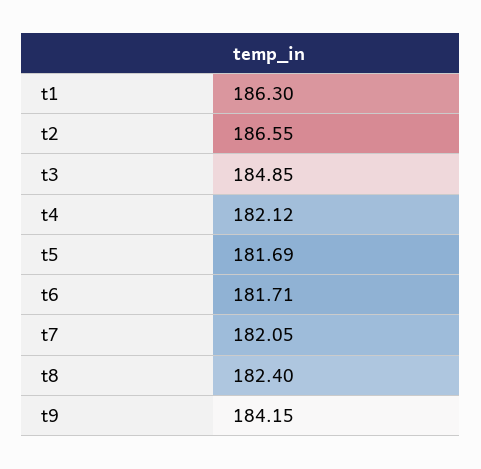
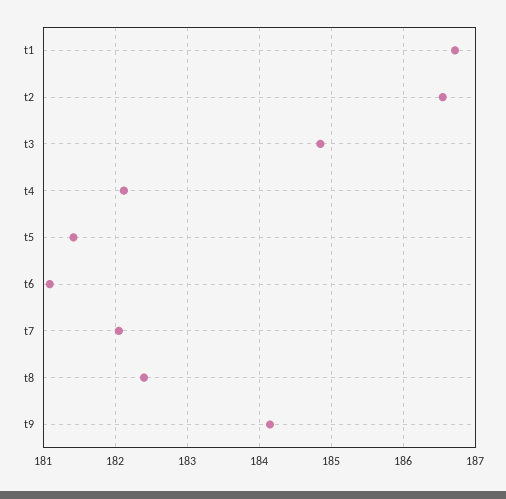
t1: 186.3 -> 186.7
t5: 181.69 -> 181.4
t6: 181.71 -> 181.1

